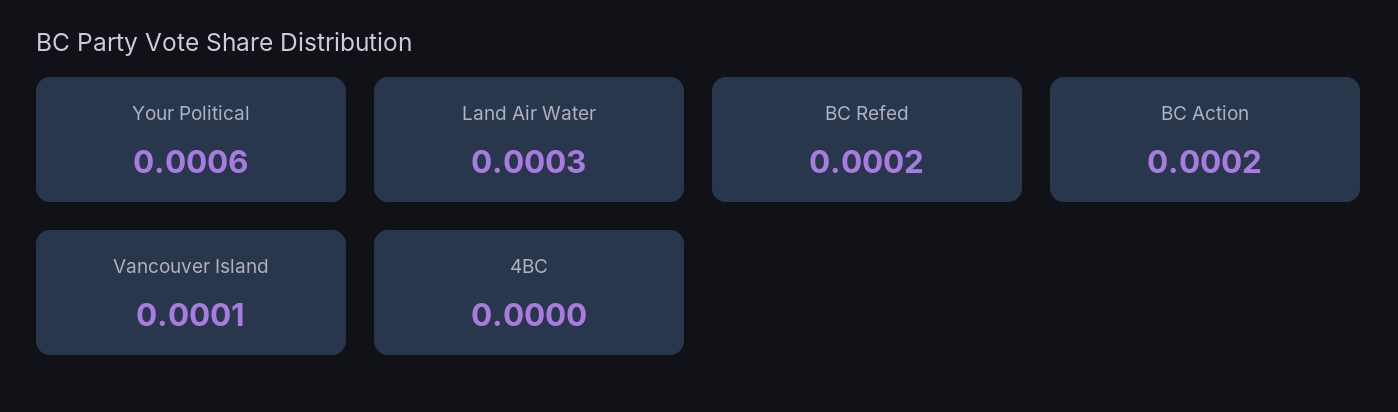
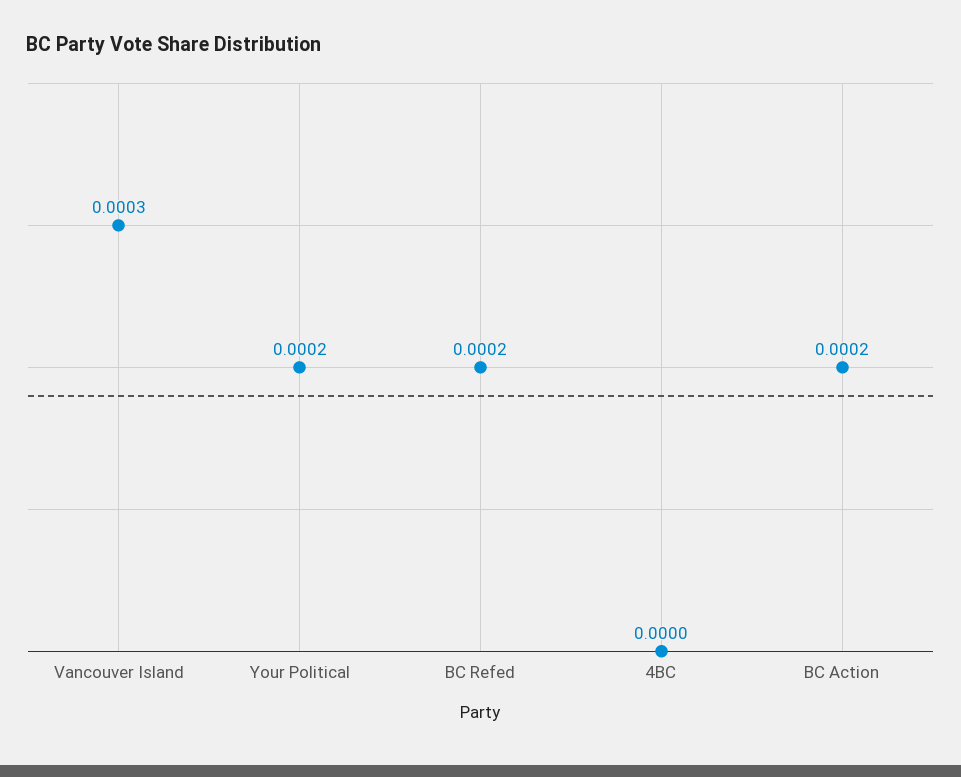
Your Political: 0.0006 -> 0.0002
Land Air Water: 0.0003 -> none
Vancouver Island: 0.0001 -> 0.0003

